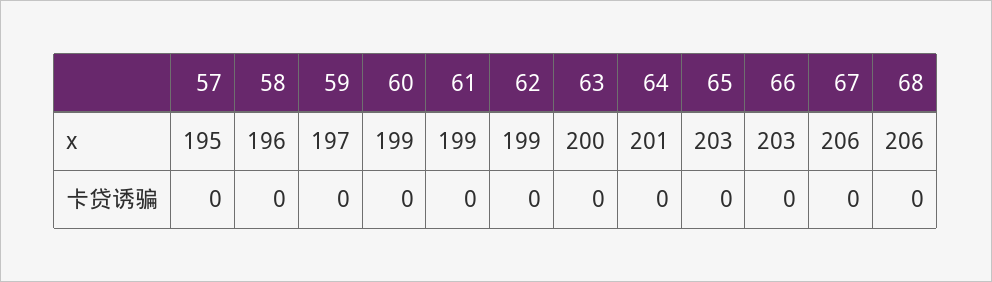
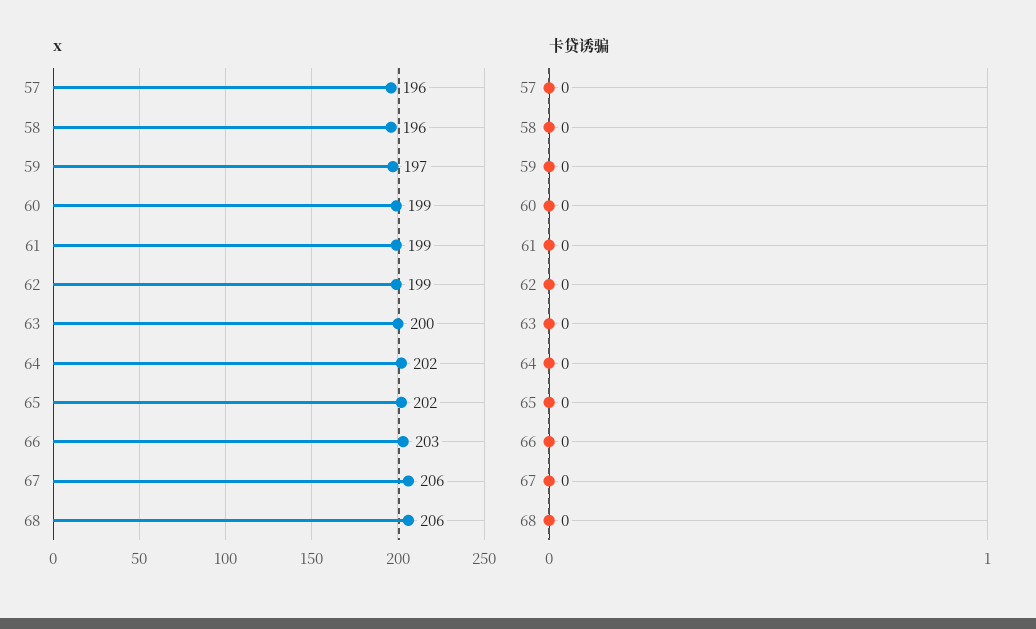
x, 57: 195 -> 196
x, 64: 201 -> 202
x, 65: 203 -> 202

